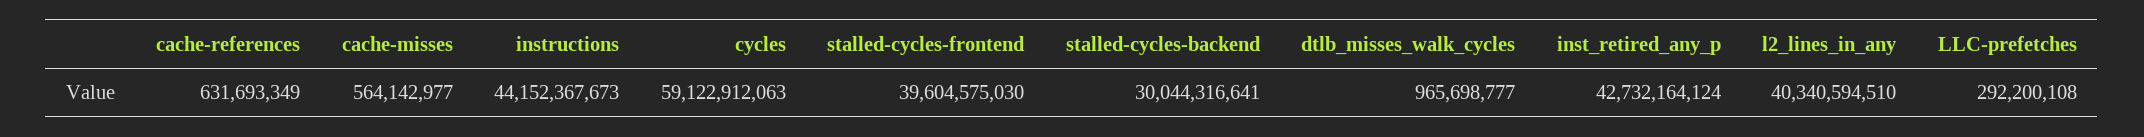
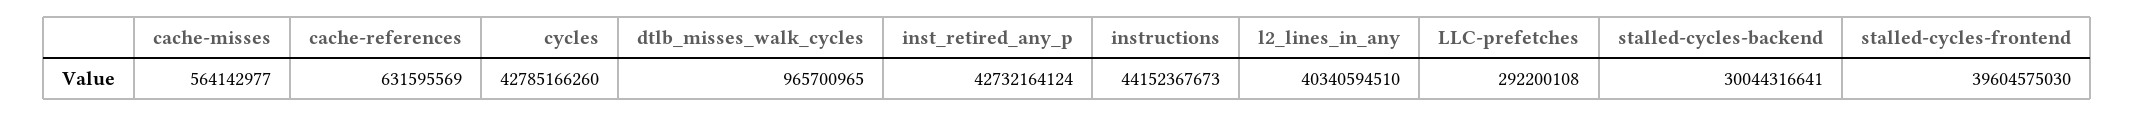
cache-references: 631693349 -> 631595569
cycles: 59122912063 -> 42785166260
dtlb_misses_walk_cycles: 965698777 -> 965700965

